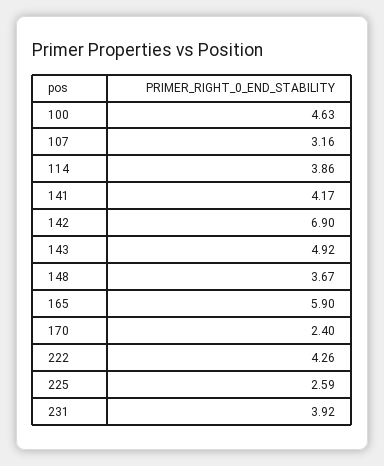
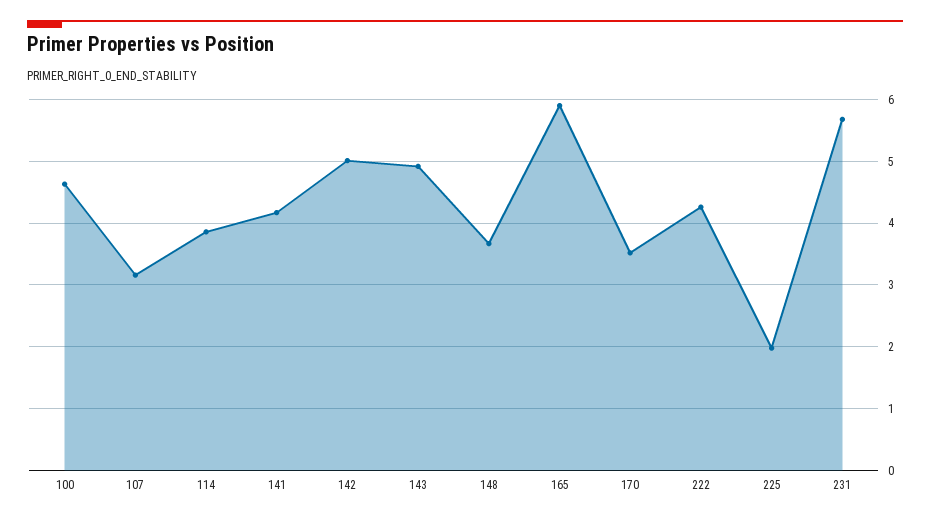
142: 6.9 -> 5
170: 2.4 -> 3.5
225: 2.59 -> 2
231: 3.92 -> 5.7

